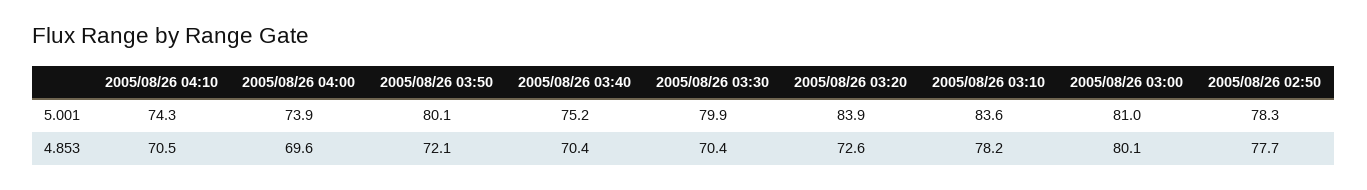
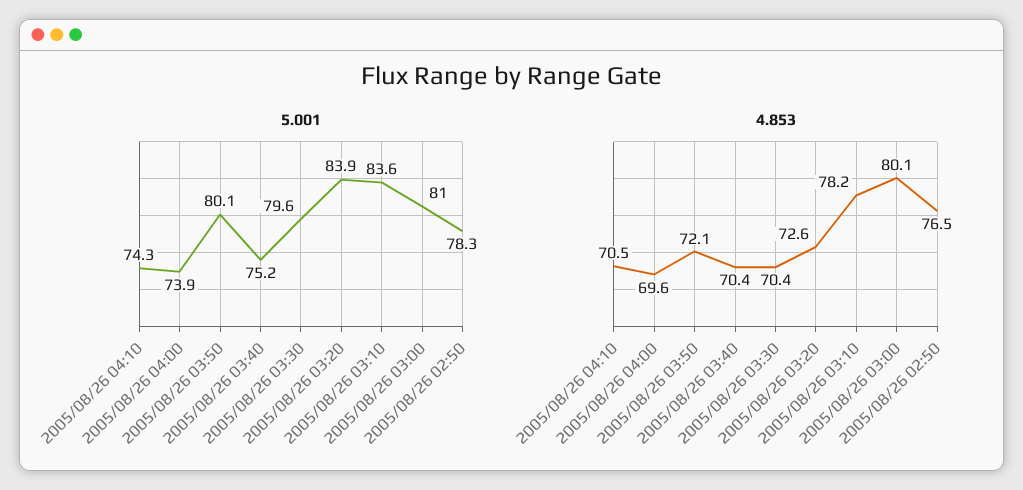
5.001, 2005/08/26 03:30: 79.9 -> 79.6
4.853, 2005/08/26 02:50: 77.7 -> 76.5

